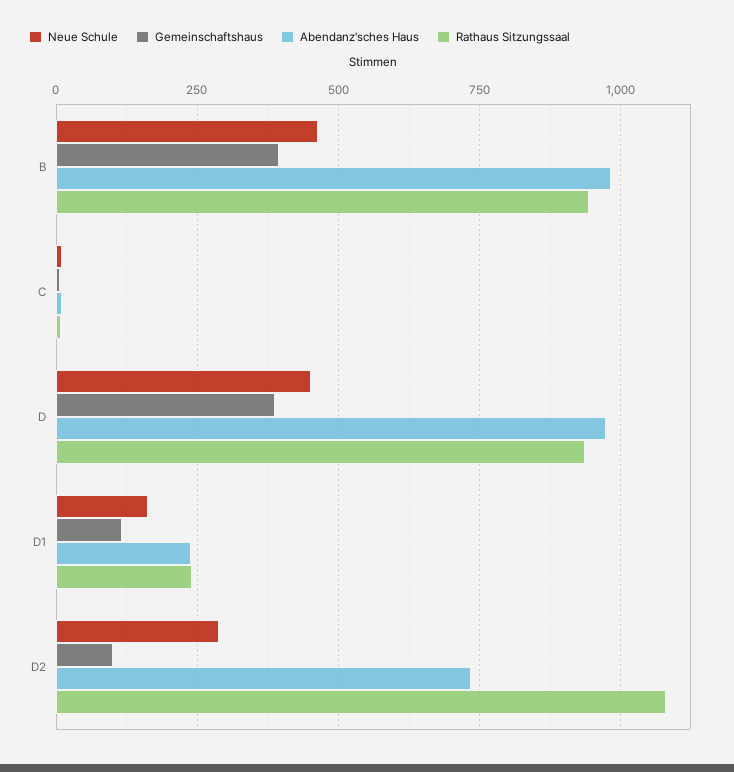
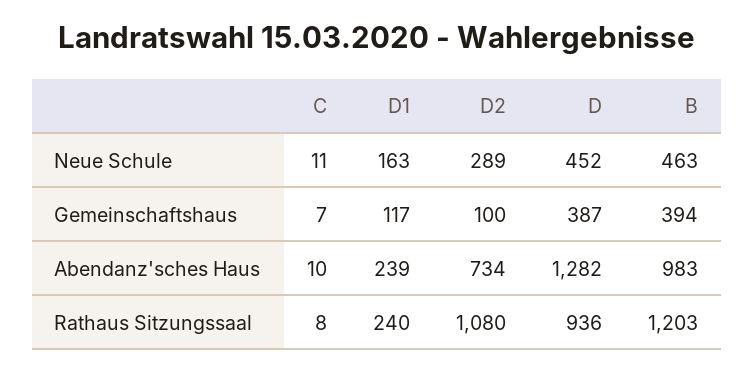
Rathaus Sitzungssaal, B: 950 -> 1203
Abendanz'sches Haus, D: 975 -> 1282

